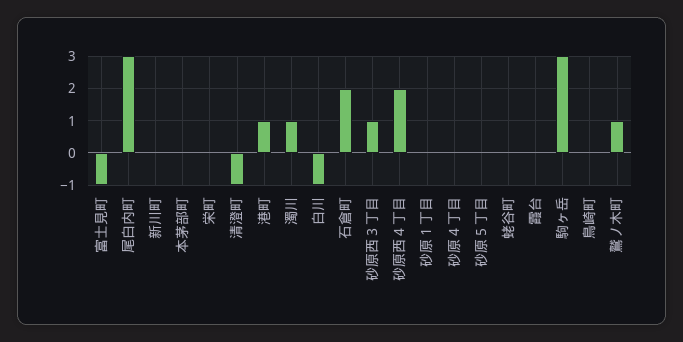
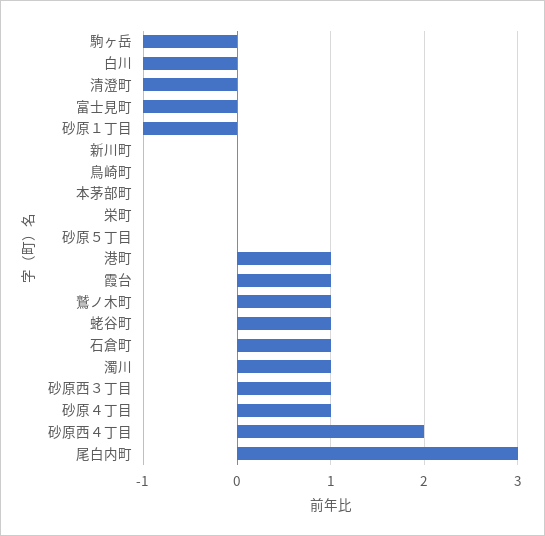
石倉町: 2 -> 1
砂原１丁目: 0 -> -1
砂原４丁目: 0 -> 1
蛯谷町: 0 -> 1
霞台: 0 -> 1
駒ヶ岳: 3 -> -1

